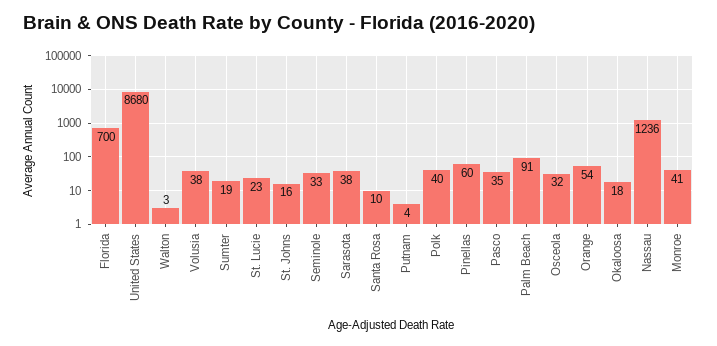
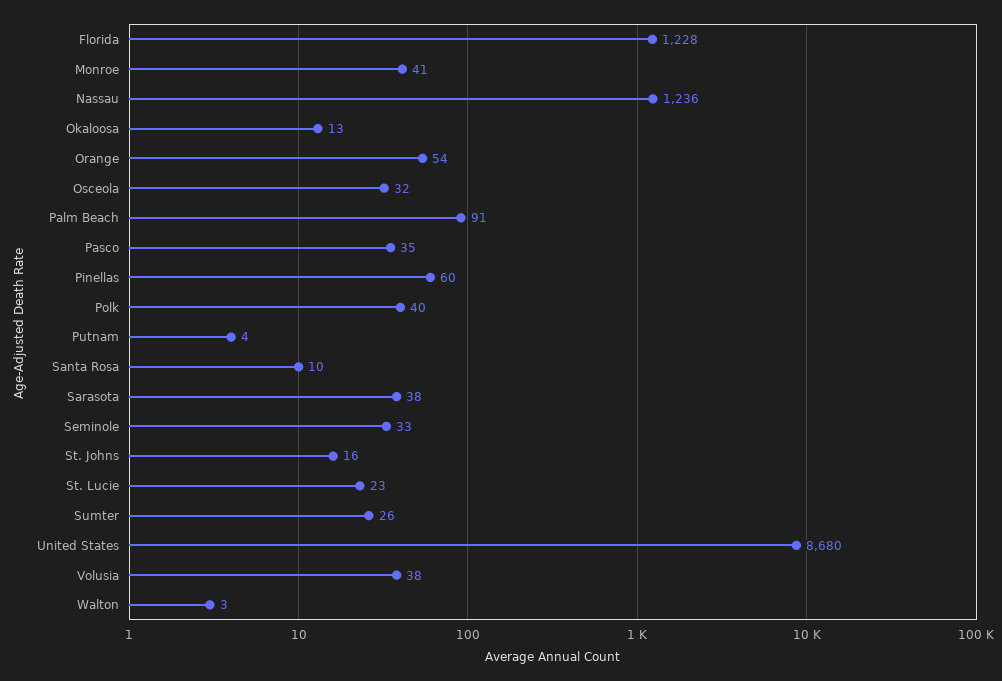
Florida: 700 -> 1228
Sumter: 19 -> 26
Okaloosa: 18 -> 13

